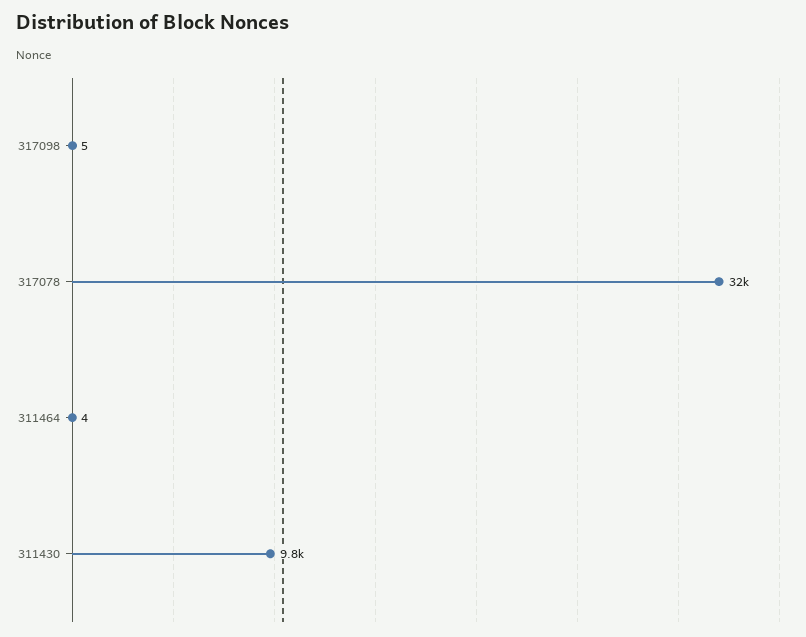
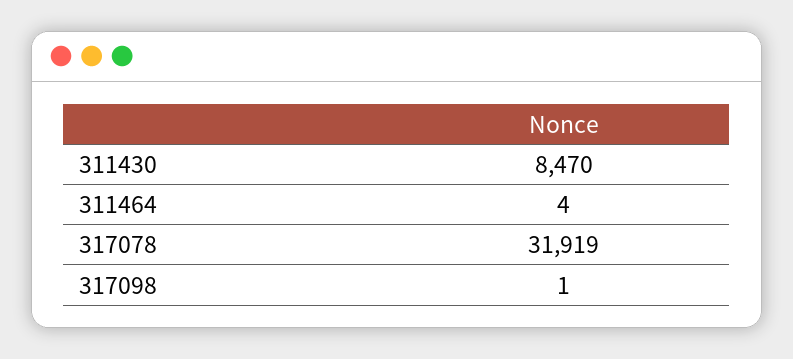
317098: 5 -> 1
311430: 9800 -> 8470

